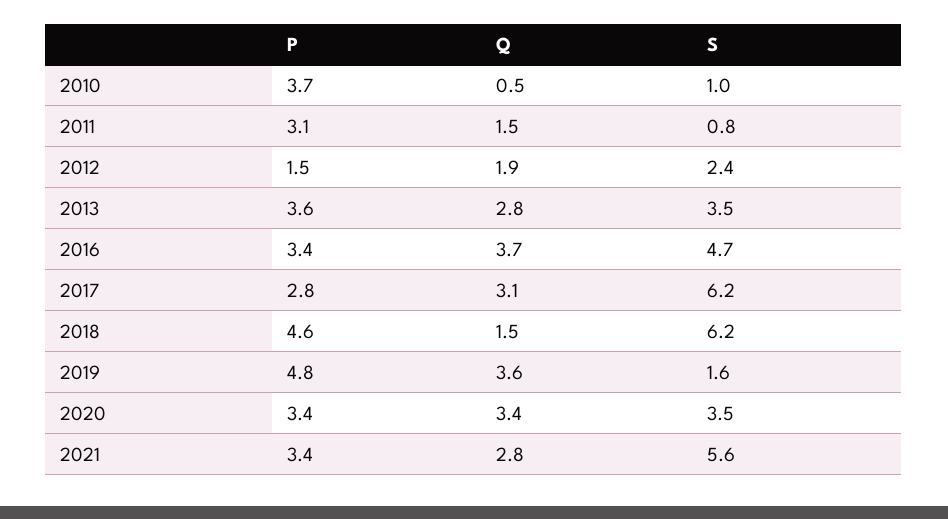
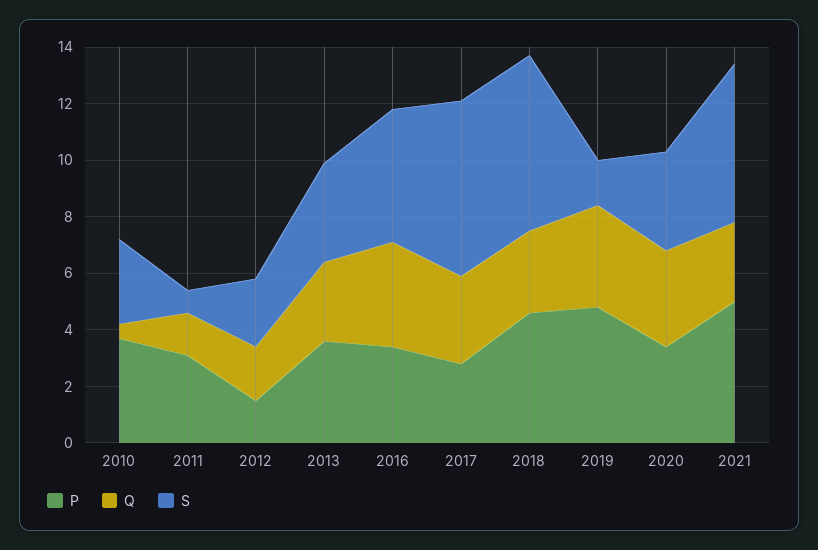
S, 2010: 1 -> 3
Q, 2018: 1.5 -> 3
P, 2021: 3.4 -> 5

